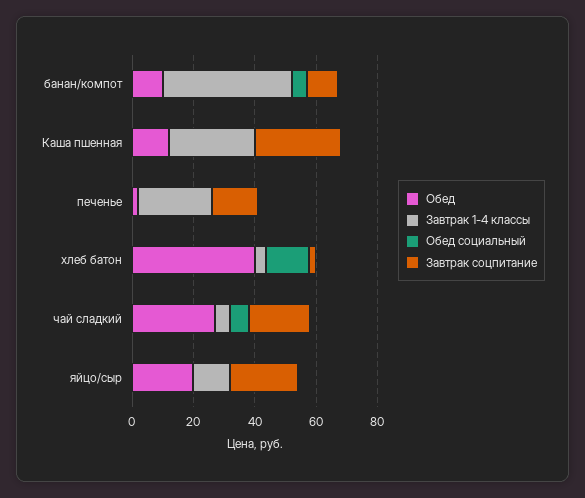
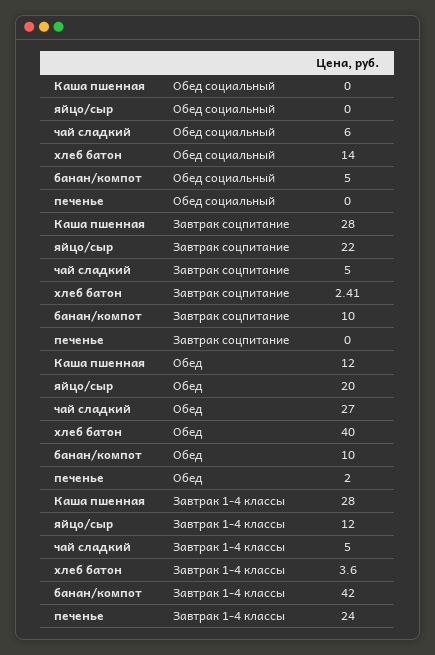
Завтрак соцпитание, печенье: 15 -> 0
Завтрак соцпитание, чай сладкий: 20 -> 5

